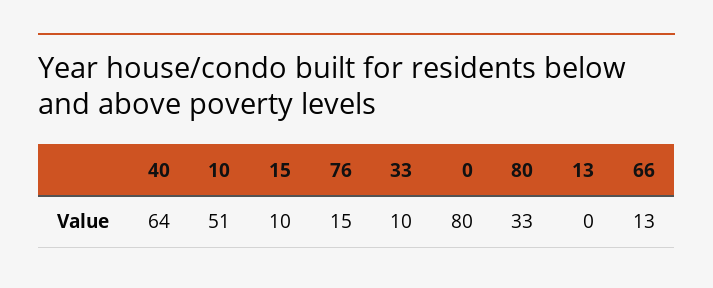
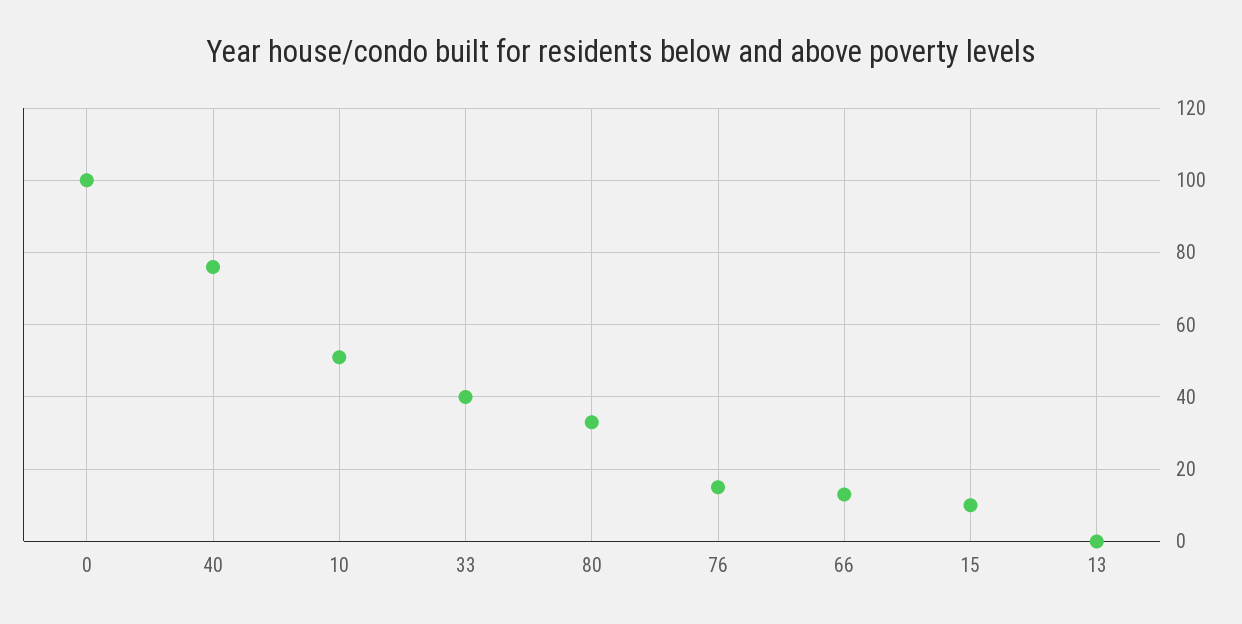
40: 64 -> 75
33: 10 -> 40
0: 80 -> 100

